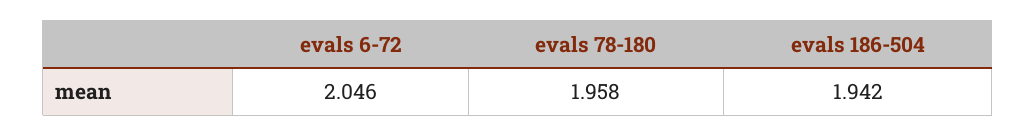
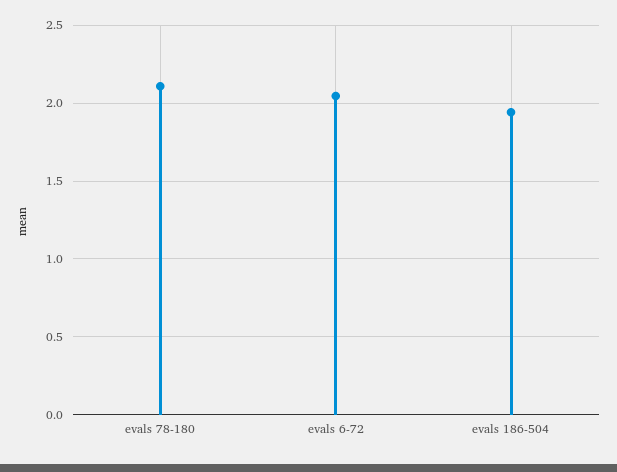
evals 78-180: 1.958 -> 2.1

